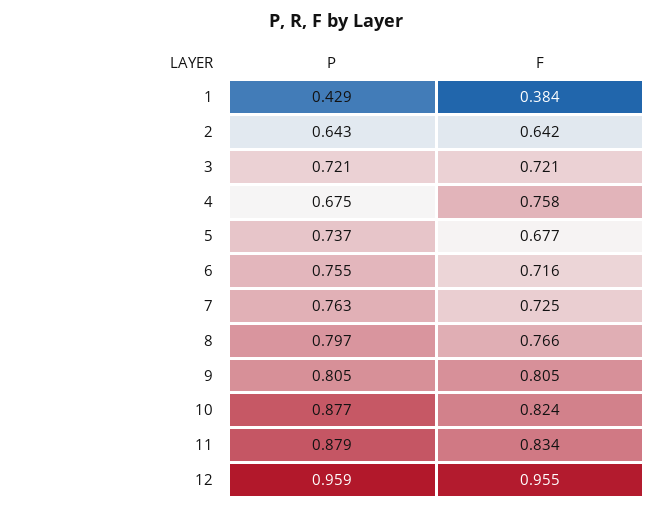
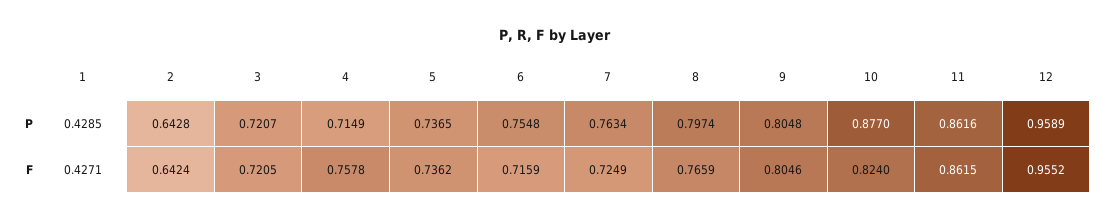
F, 1: 0.384 -> 0.4271
P, 4: 0.675 -> 0.7149
F, 5: 0.677 -> 0.7362
P, 11: 0.879 -> 0.8616
F, 11: 0.834 -> 0.8615

